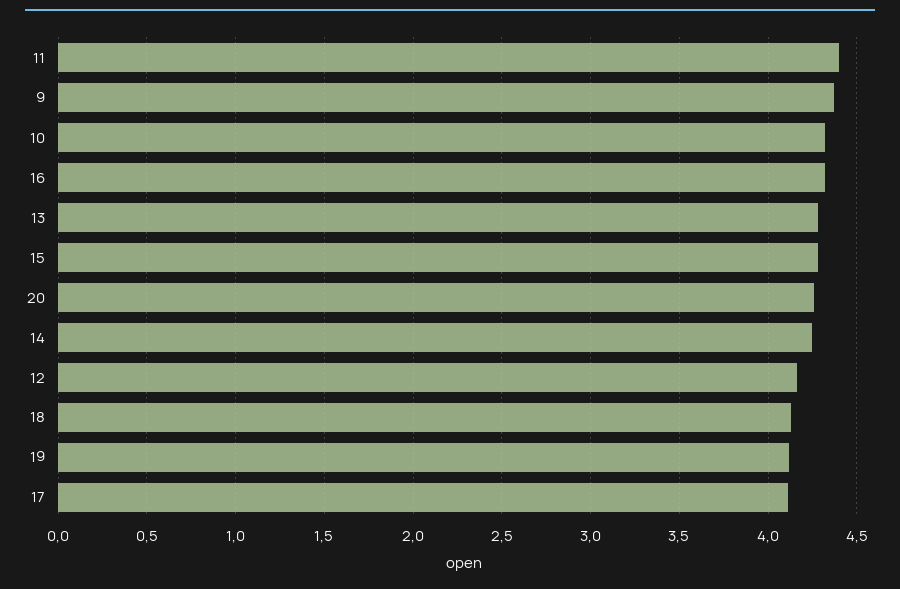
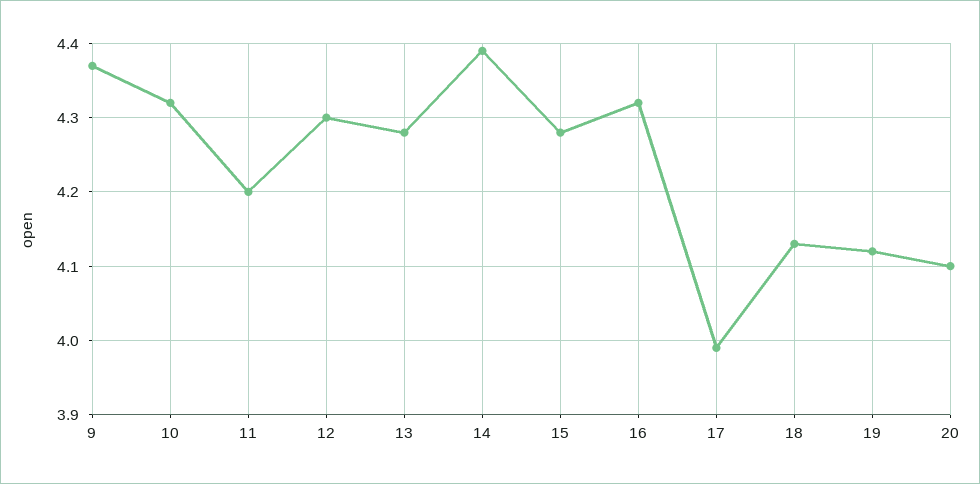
11: 4.4 -> 4.2
20: 4.25 -> 4.1
14: 4.25 -> 4.39
12: 4.15 -> 4.3
17: 4.1 -> 3.99

